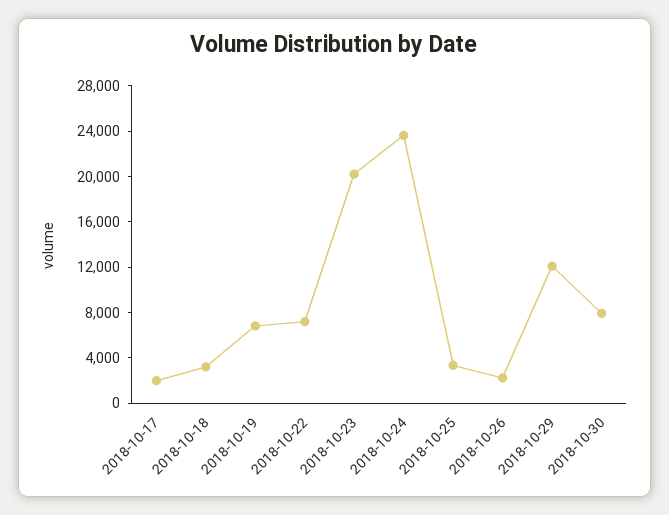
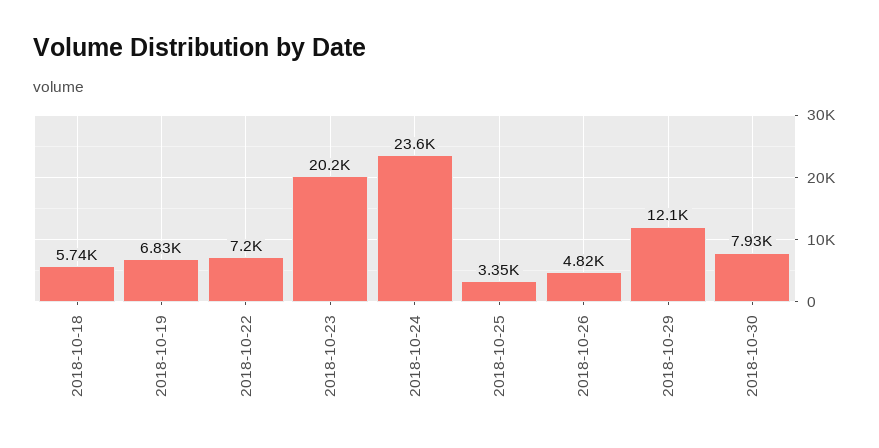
2018-10-17: 2000 -> none
2018-10-18: 3000 -> 5740
2018-10-26: 2000 -> 4820

